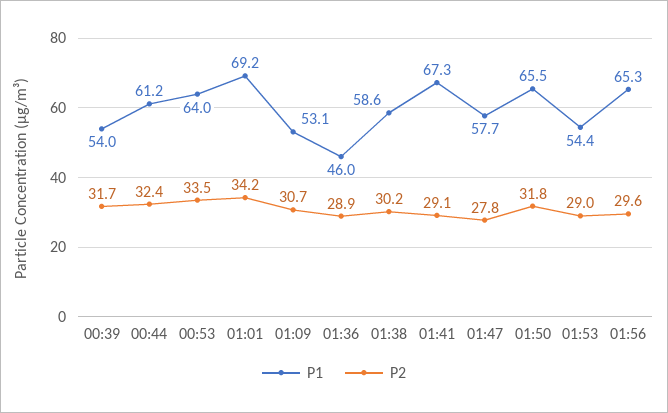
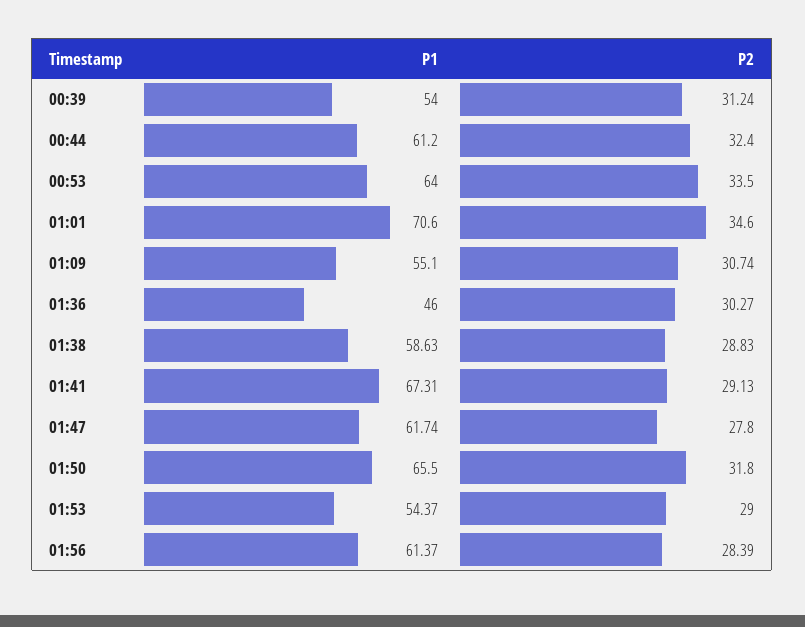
P2, 00:39: 31.7 -> 31.24
P1, 01:01: 69.2 -> 70.6
P2, 01:01: 34.2 -> 34.6
P1, 01:09: 53.1 -> 55.1
P2, 01:36: 28.9 -> 30.27
P2, 01:38: 30.2 -> 28.83
P1, 01:47: 57.7 -> 61.74
P1, 01:56: 65.3 -> 61.37
P2, 01:56: 29.6 -> 28.39

